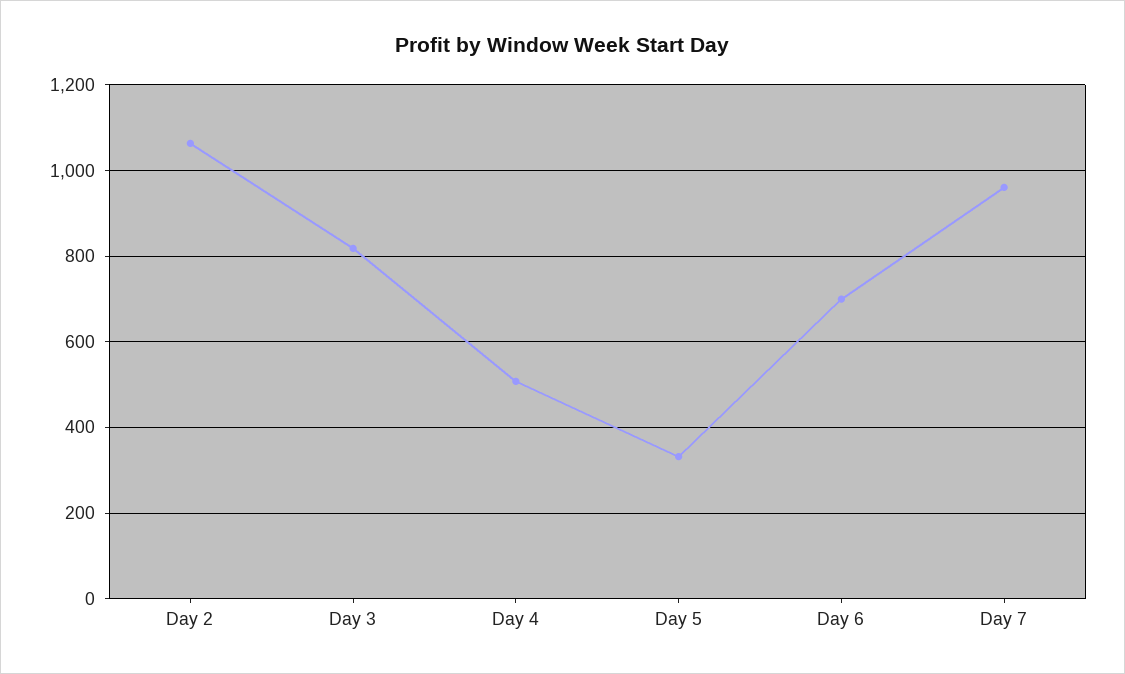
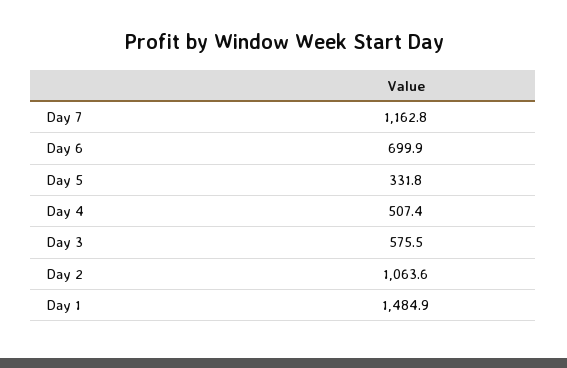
Day 3: 820 -> 575.5
Day 7: 960 -> 1162.8
Day 1: none -> 1484.9

